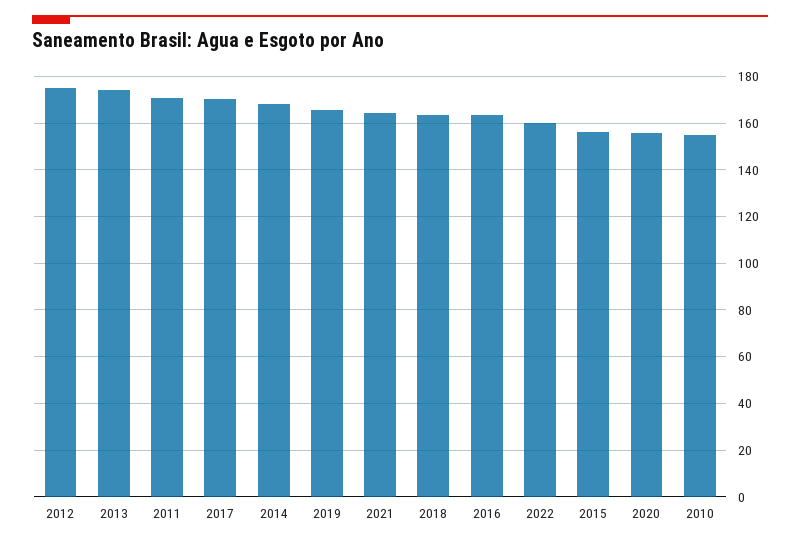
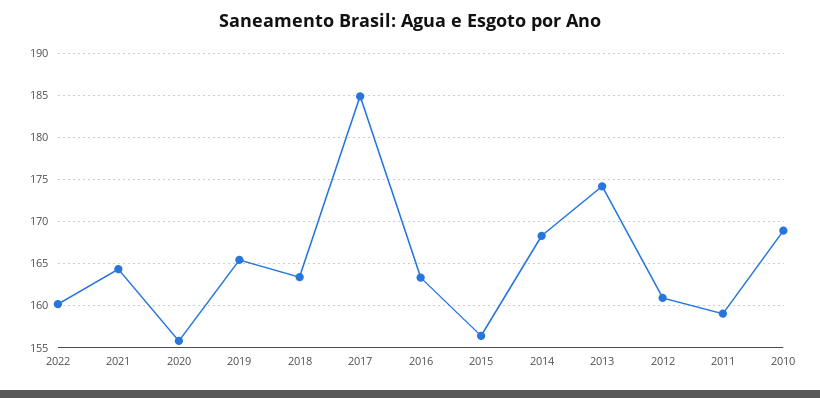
2012: 175 -> 161
2011: 170 -> 159
2017: 170 -> 185
2010: 155 -> 169

